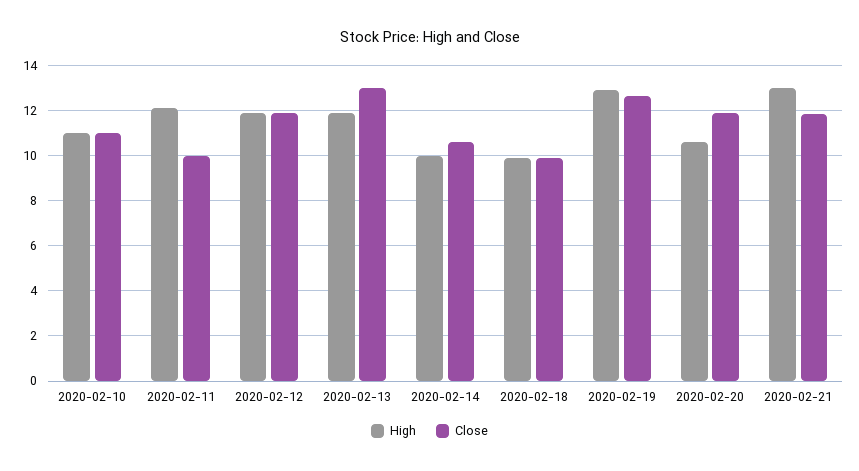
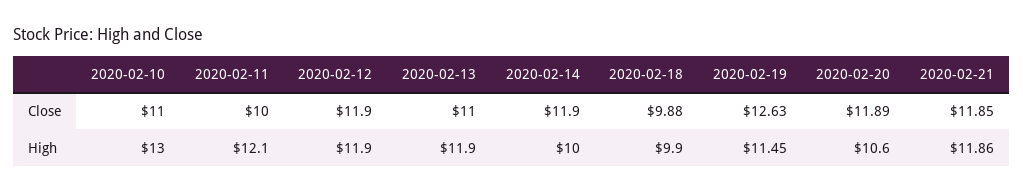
High, 2020-02-10: 11 -> 13
Close, 2020-02-13: 13 -> 11
Close, 2020-02-14: 10.5 -> 11.9
High, 2020-02-19: 13 -> 11.45
High, 2020-02-21: 13 -> 11.86

